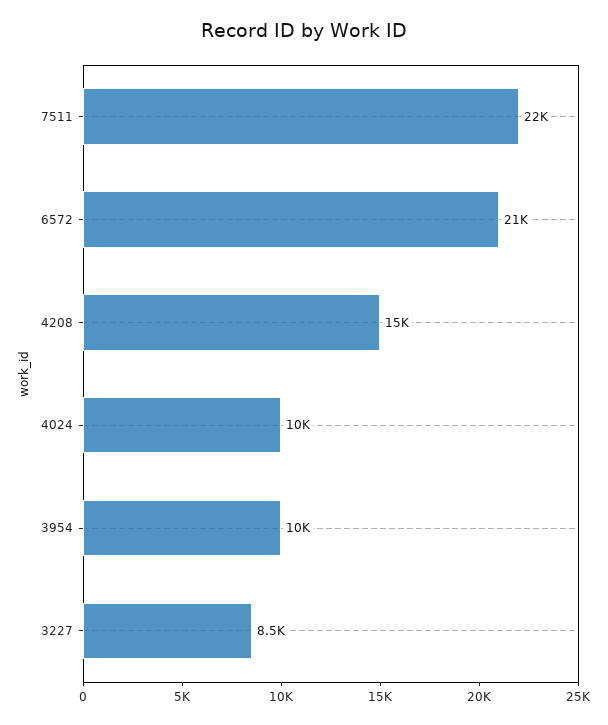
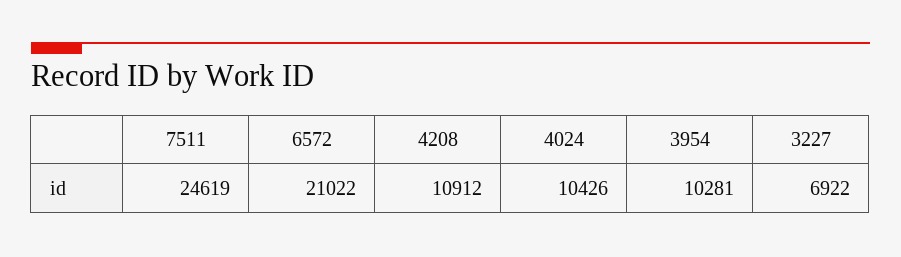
7511: 22000 -> 24619
4208: 15000 -> 10912
3227: 8500 -> 6922

